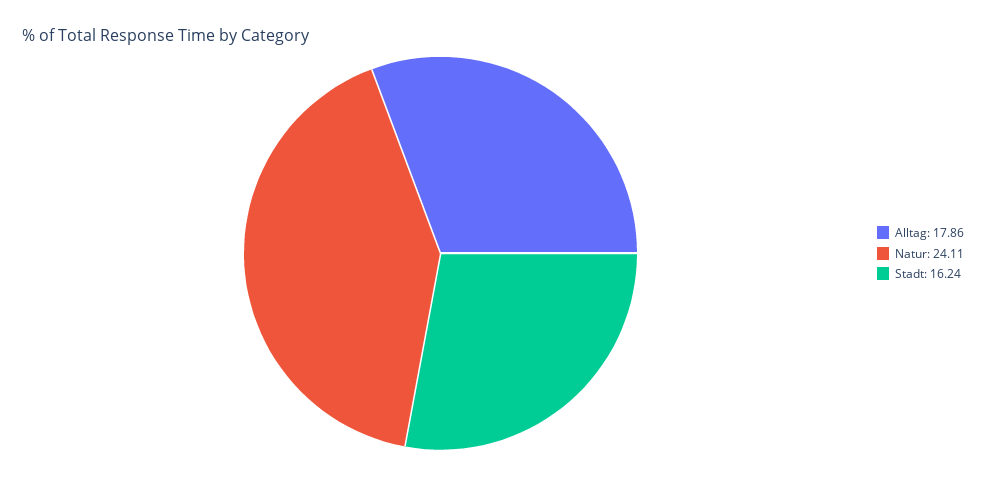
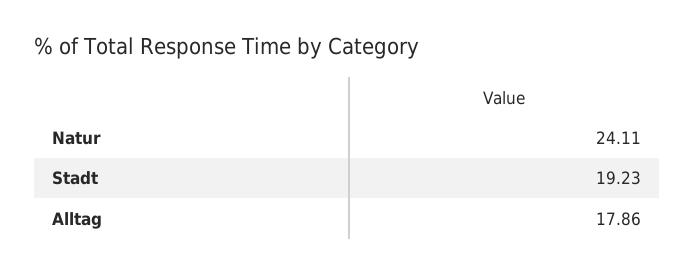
Stadt: 16.24 -> 19.23

